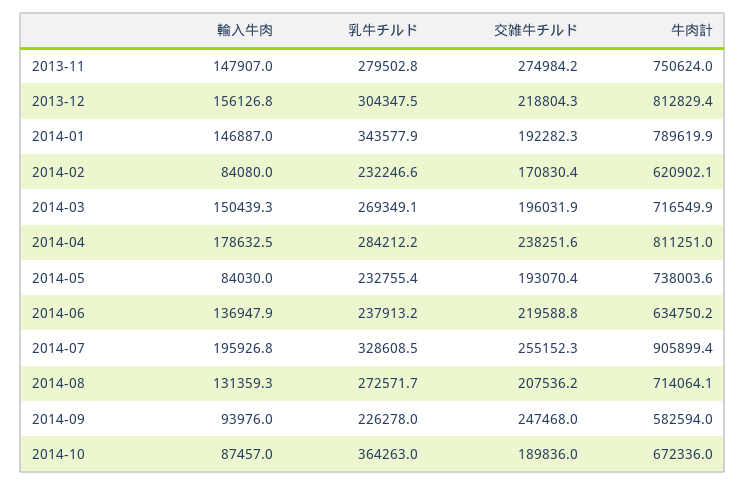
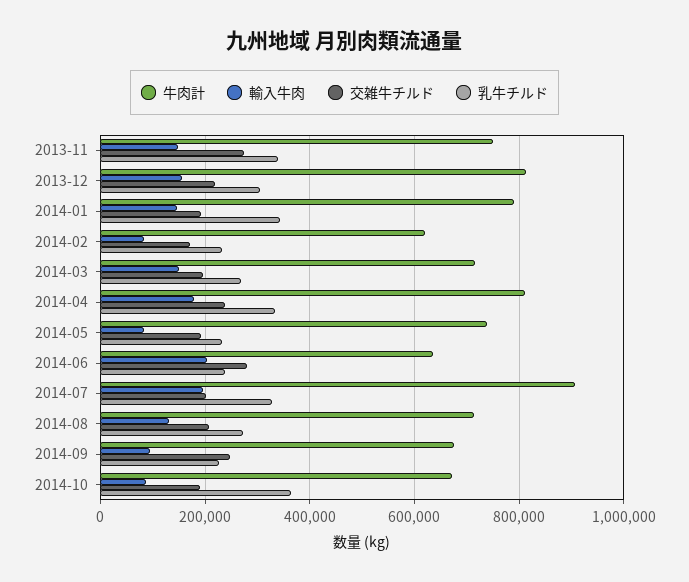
乳牛チルド, 2013-11: 279502.8 -> 340000
乳牛チルド, 2014-04: 284212.2 -> 340000
輸入牛肉, 2014-06: 136947.9 -> 200000
交雑牛チルド, 2014-06: 219588.8 -> 280000
交雑牛チルド, 2014-07: 255152.3 -> 200000
牛肉計, 2014-09: 582594 -> 680000

